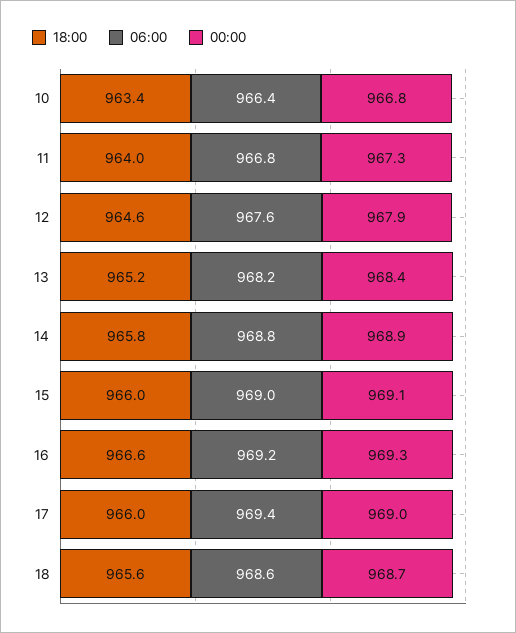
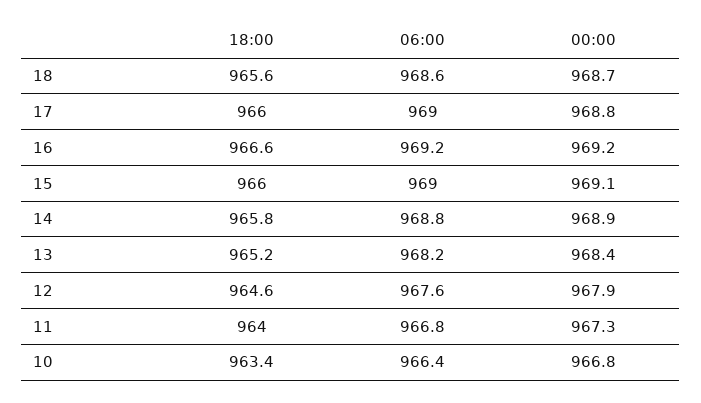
00:00, 16: 969.3 -> 969.2
06:00, 17: 969.4 -> 969
00:00, 17: 969 -> 968.8

